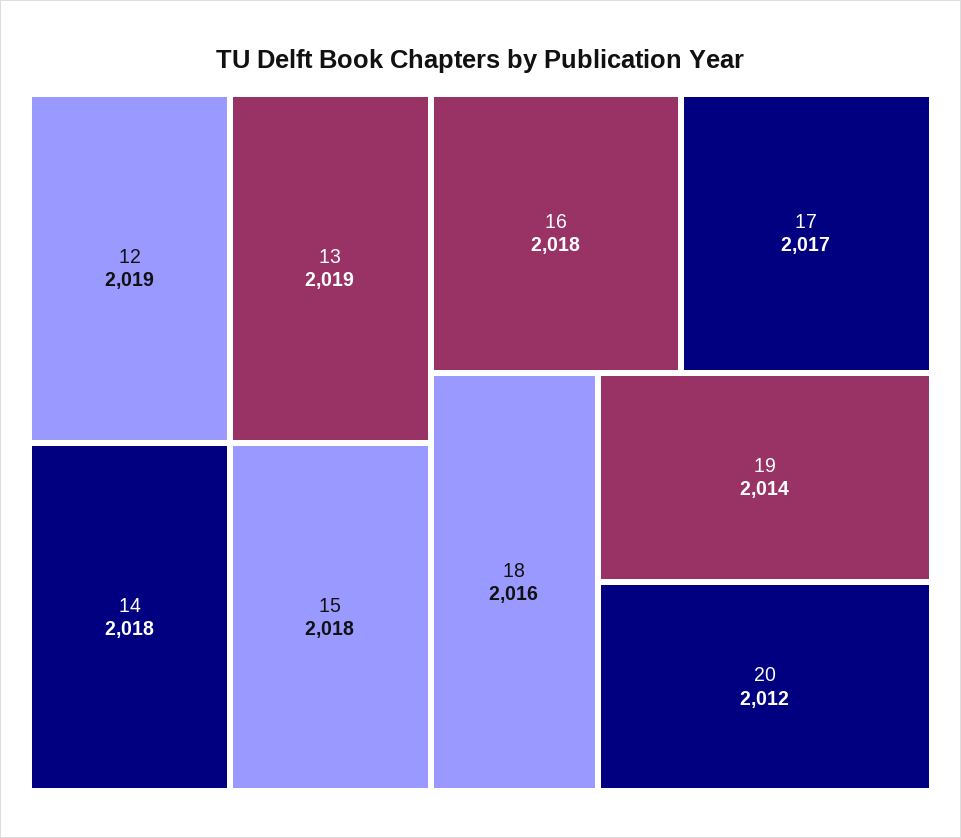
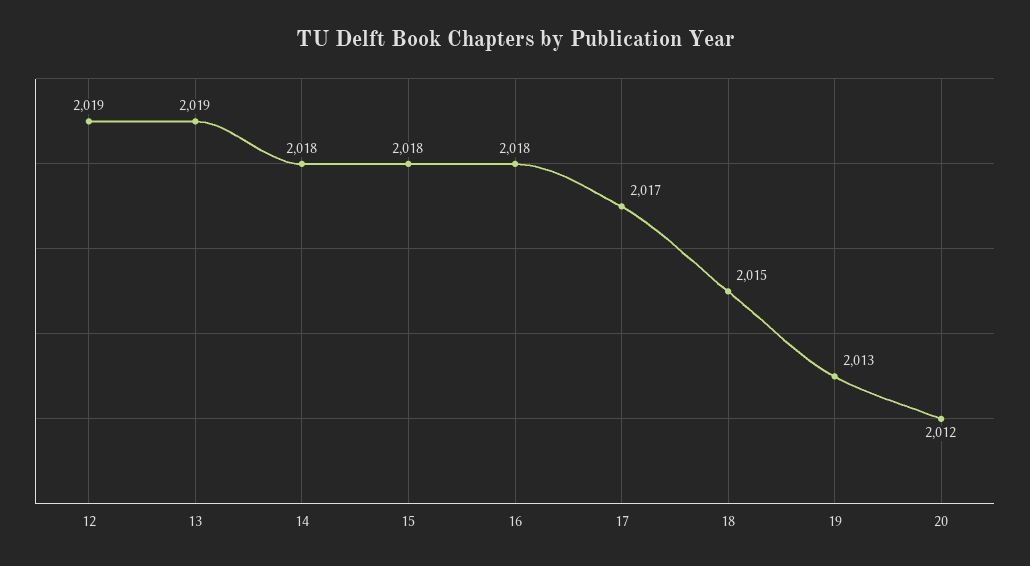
18: 2016 -> 2015
19: 2014 -> 2013

